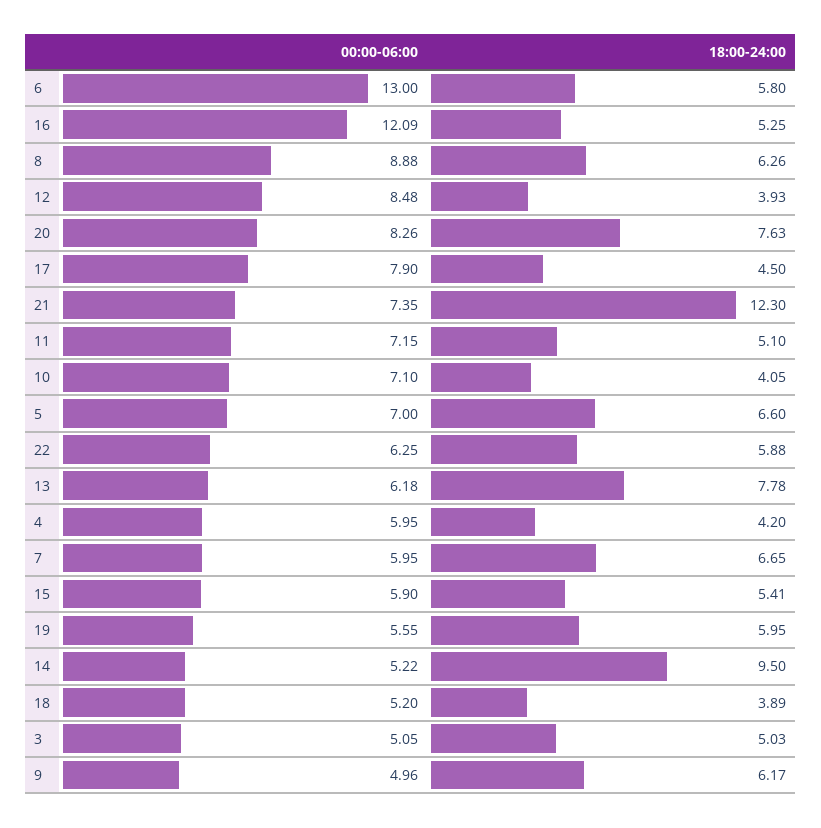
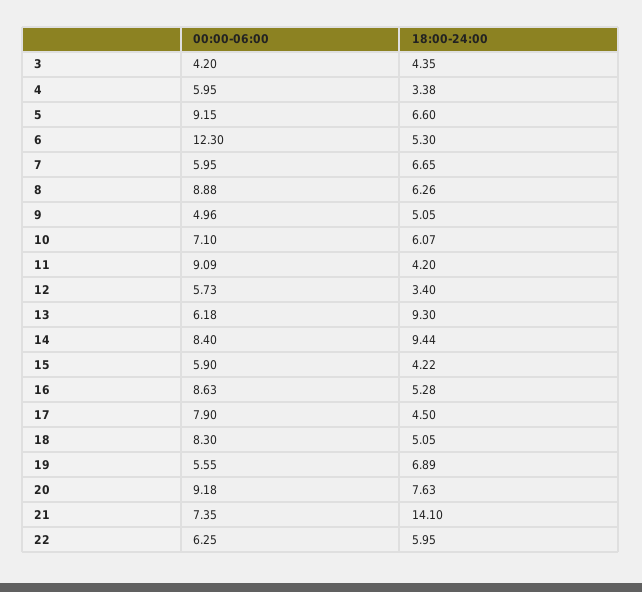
00:00-06:00, 6: 13 -> 12.3
18:00-24:00, 6: 5.8 -> 5.3
00:00-06:00, 16: 12.09 -> 8.63
18:00-24:00, 16: 5.25 -> 5.28
00:00-06:00, 12: 8.48 -> 5.73
18:00-24:00, 12: 3.93 -> 3.4
00:00-06:00, 20: 8.26 -> 9.18
18:00-24:00, 21: 12.3 -> 14.1
00:00-06:00, 11: 7.15 -> 9.09
18:00-24:00, 11: 5.1 -> 4.2
18:00-24:00, 10: 4.05 -> 6.07
00:00-06:00, 5: 7 -> 9.15
18:00-24:00, 22: 5.88 -> 5.95
18:00-24:00, 13: 7.78 -> 9.3
18:00-24:00, 4: 4.2 -> 3.38
18:00-24:00, 15: 5.41 -> 4.22
18:00-24:00, 19: 5.95 -> 6.89
00:00-06:00, 14: 5.22 -> 8.4
18:00-24:00, 14: 9.5 -> 9.44
00:00-06:00, 18: 5.2 -> 8.3
18:00-24:00, 18: 3.89 -> 5.05
00:00-06:00, 3: 5.05 -> 4.2
18:00-24:00, 3: 5.03 -> 4.35
18:00-24:00, 9: 6.17 -> 5.05

